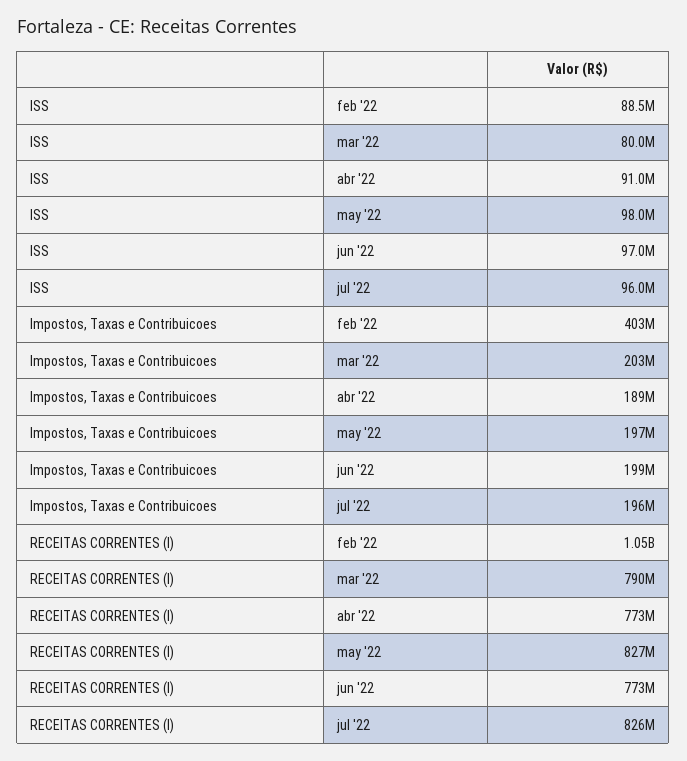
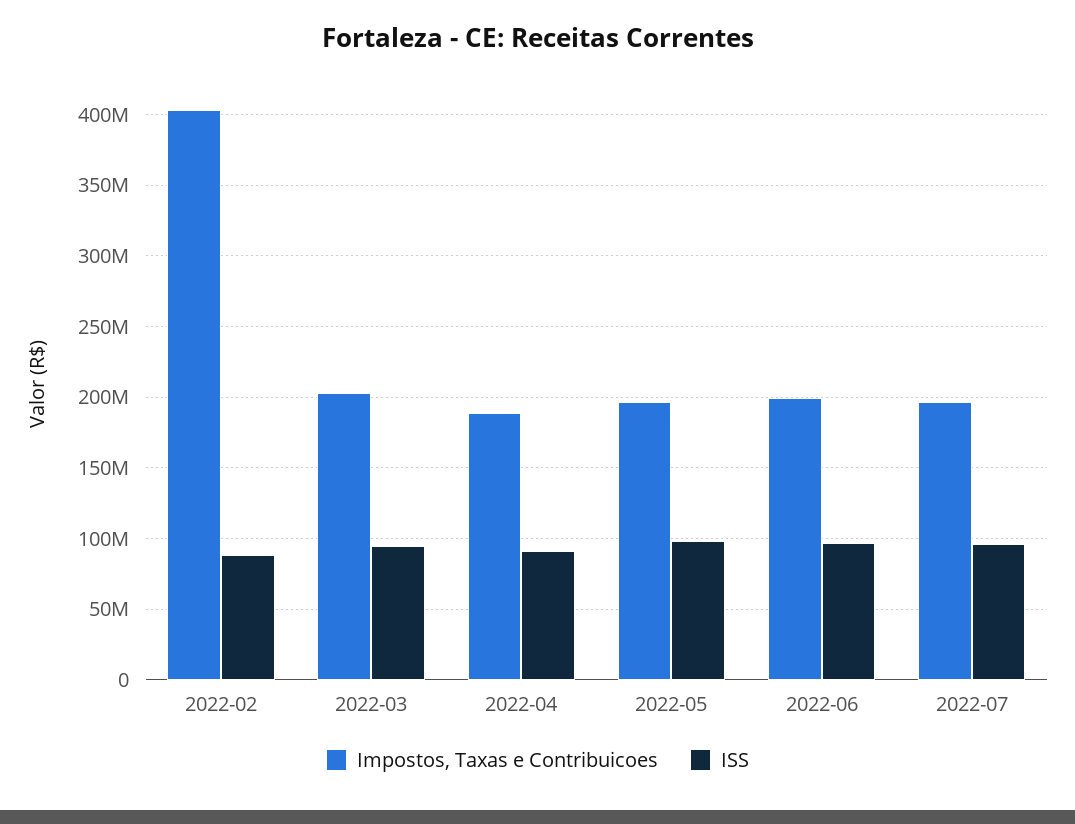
ISS, mar '22: 80000000 -> 95000000
RECEITAS CORRENTES (I), feb '22: 1050000000 -> none
RECEITAS CORRENTES (I), mar '22: 790000000 -> none
RECEITAS CORRENTES (I), abr '22: 773000000 -> none
RECEITAS CORRENTES (I), may '22: 827000000 -> none
RECEITAS CORRENTES (I), jun '22: 773000000 -> none
RECEITAS CORRENTES (I), jul '22: 826000000 -> none

